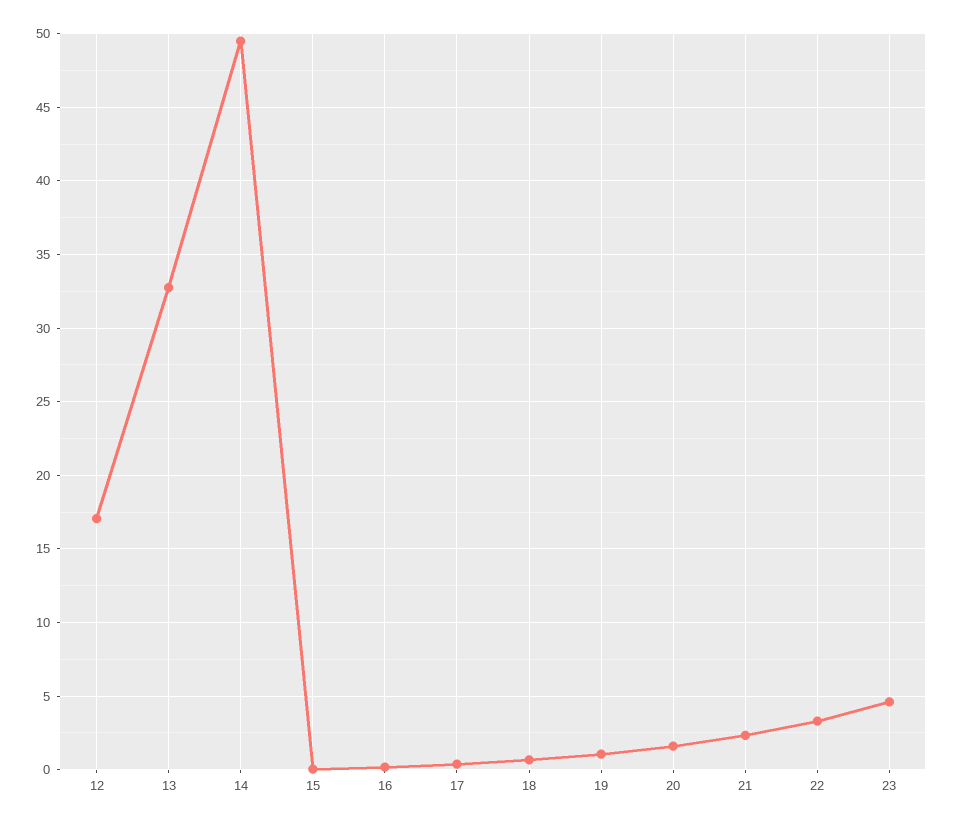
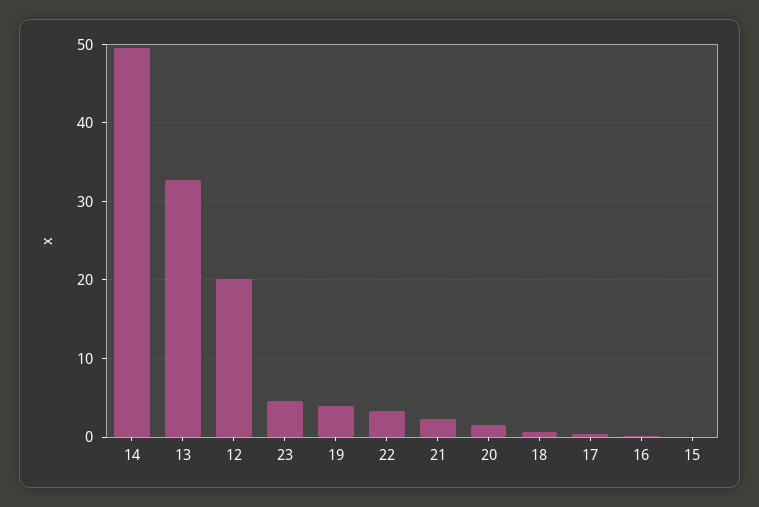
12: 17 -> 20
19: 1 -> 4

